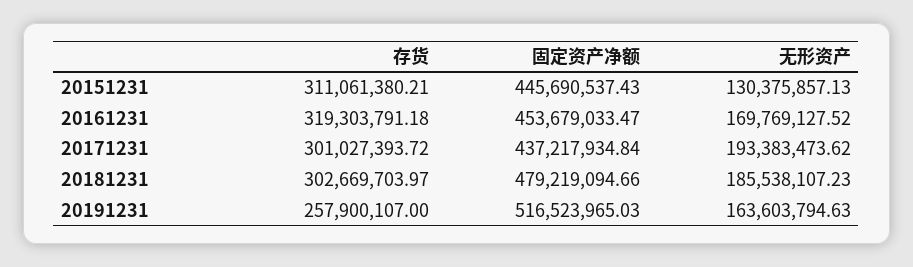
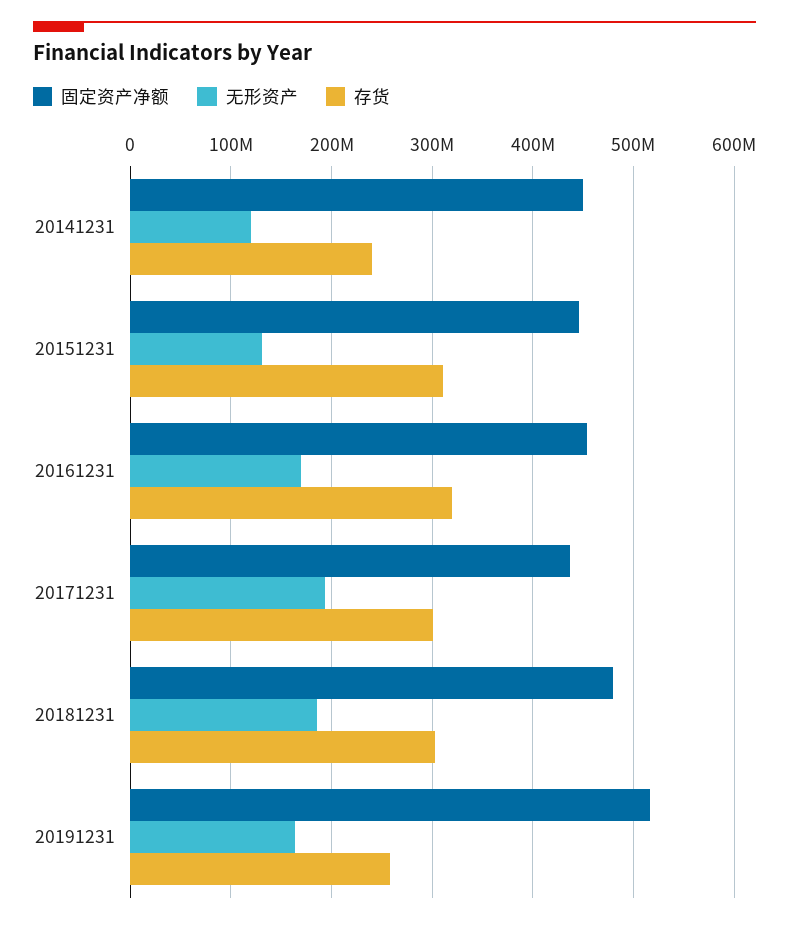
固定资产净额, 20141231: none -> 450000000
无形资产, 20141231: none -> 120000000
存货, 20141231: none -> 240000000

